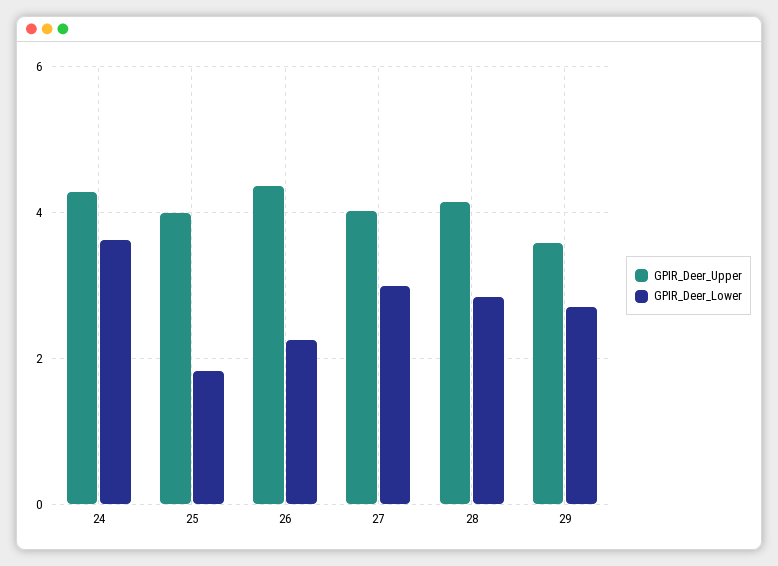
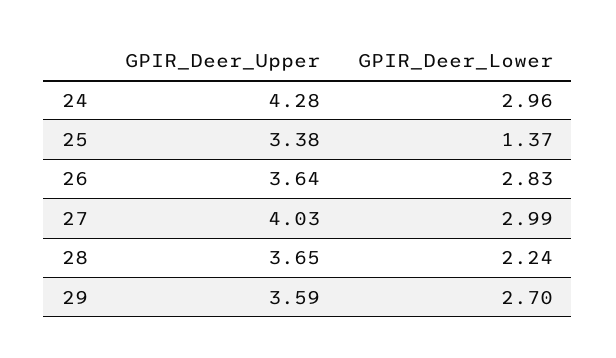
GPIR_Deer_Lower, 24: 3.6 -> 2.96
GPIR_Deer_Upper, 25: 4 -> 3.38
GPIR_Deer_Lower, 25: 1.8 -> 1.37
GPIR_Deer_Upper, 26: 4.4 -> 3.64
GPIR_Deer_Lower, 26: 2.2 -> 2.83
GPIR_Deer_Upper, 28: 4.2 -> 3.65
GPIR_Deer_Lower, 28: 2.8 -> 2.24

